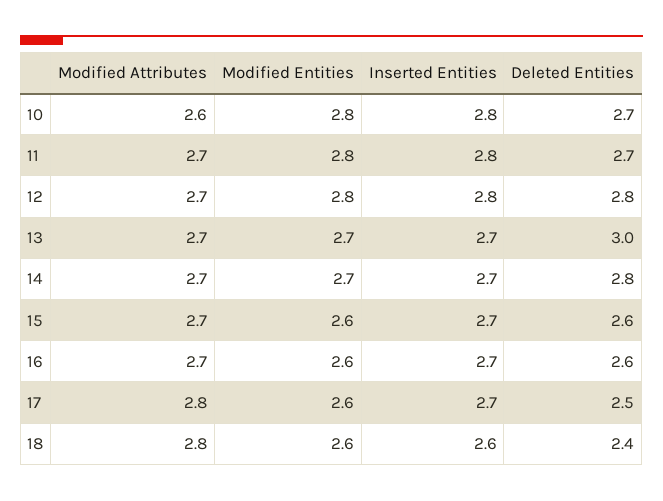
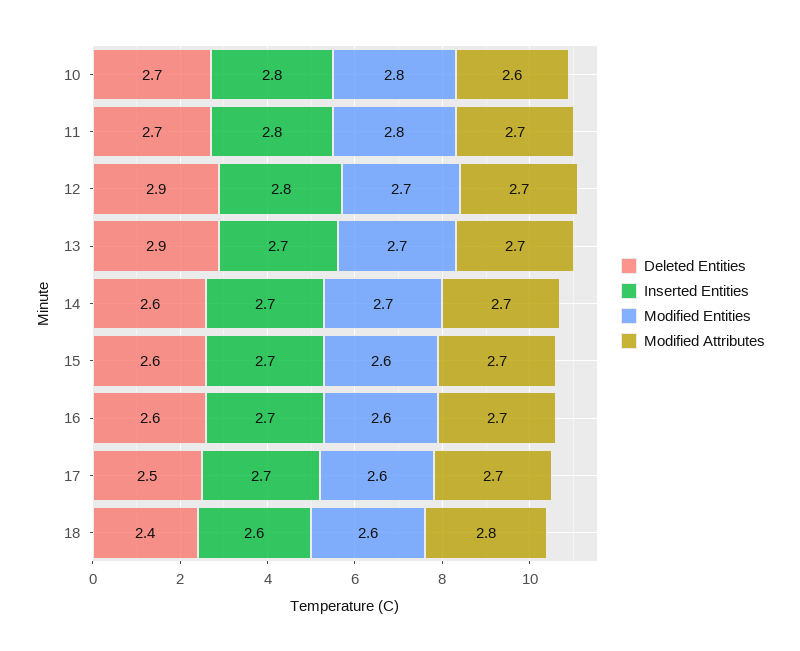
Modified Entities, 12: 2.8 -> 2.7
Deleted Entities, 12: 2.8 -> 2.9
Deleted Entities, 13: 3 -> 2.9
Deleted Entities, 14: 2.8 -> 2.6
Modified Attributes, 17: 2.8 -> 2.7

